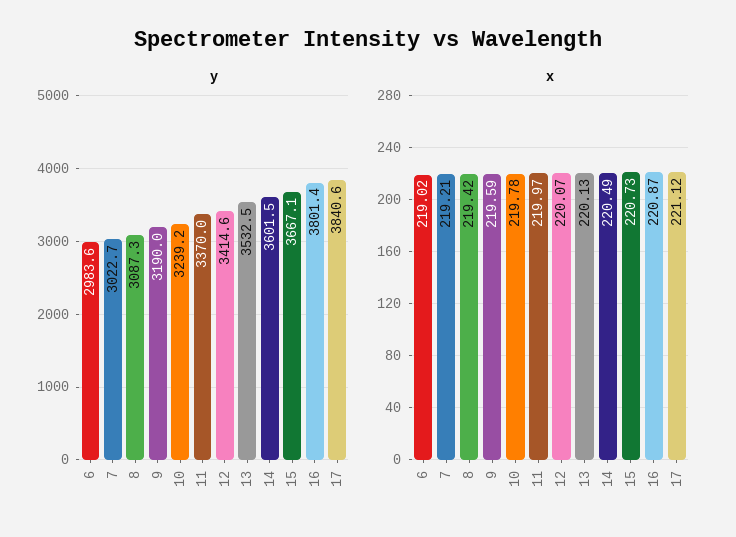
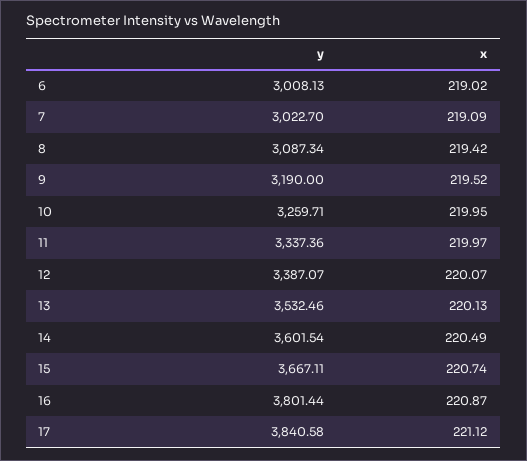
y, 6: 2983.6 -> 3008.13
y, 10: 3239.2 -> 3259.71
y, 11: 3370 -> 3337.36
y, 12: 3414.6 -> 3387.07
x, 7: 219.21 -> 219.09
x, 9: 219.59 -> 219.52
x, 10: 219.78 -> 219.95
x, 15: 220.73 -> 220.74

